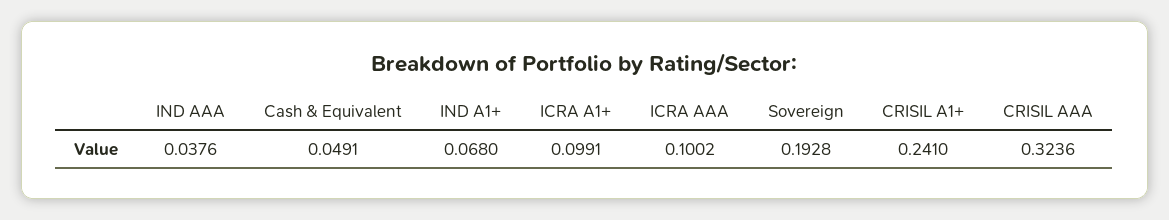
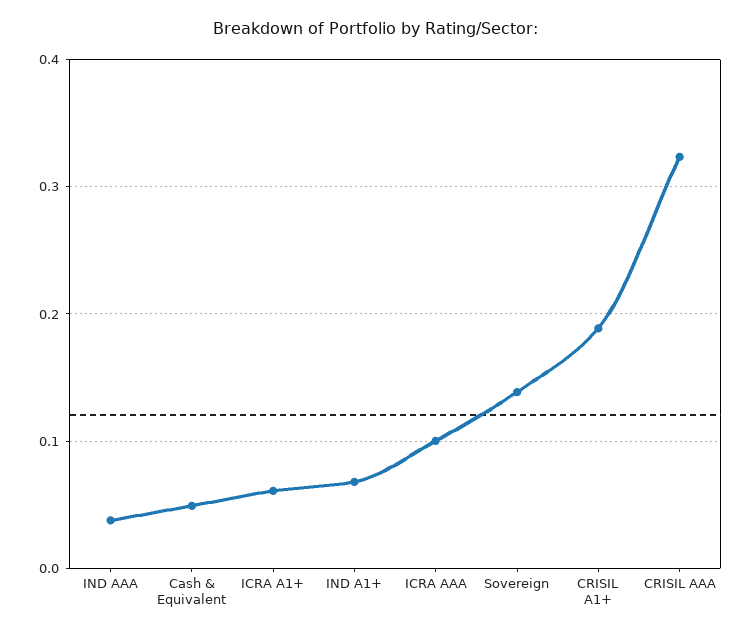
ICRA A1+: 0.0991 -> 0.06
Sovereign: 0.1928 -> 0.14
CRISIL A1+: 0.241 -> 0.19

